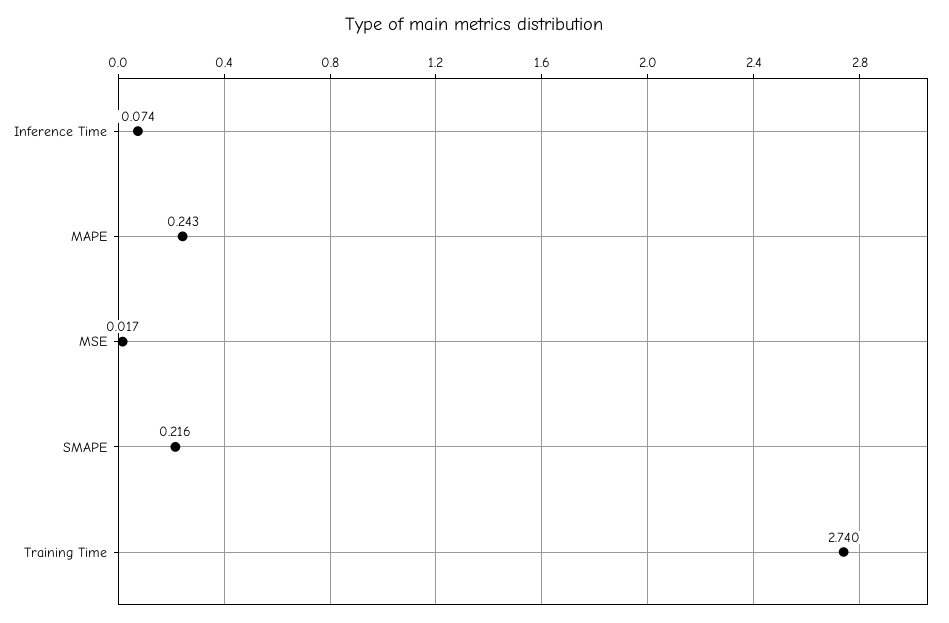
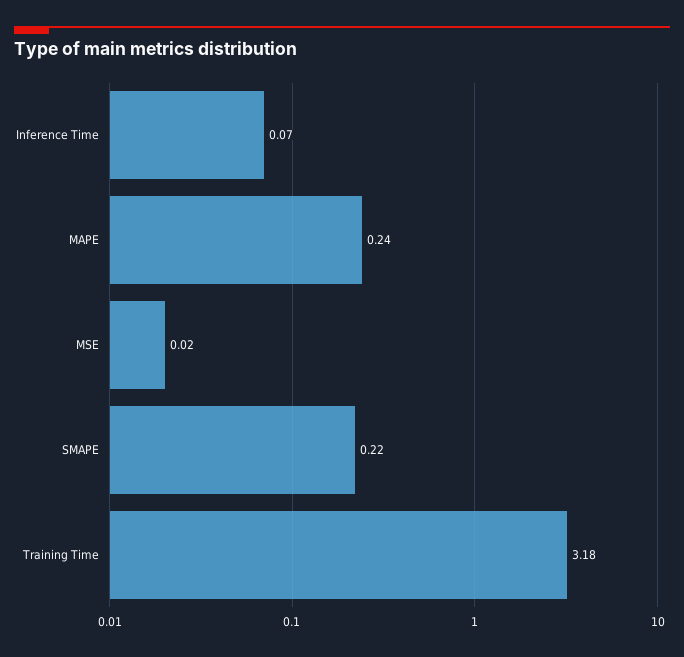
Training Time: 2.74 -> 3.18

